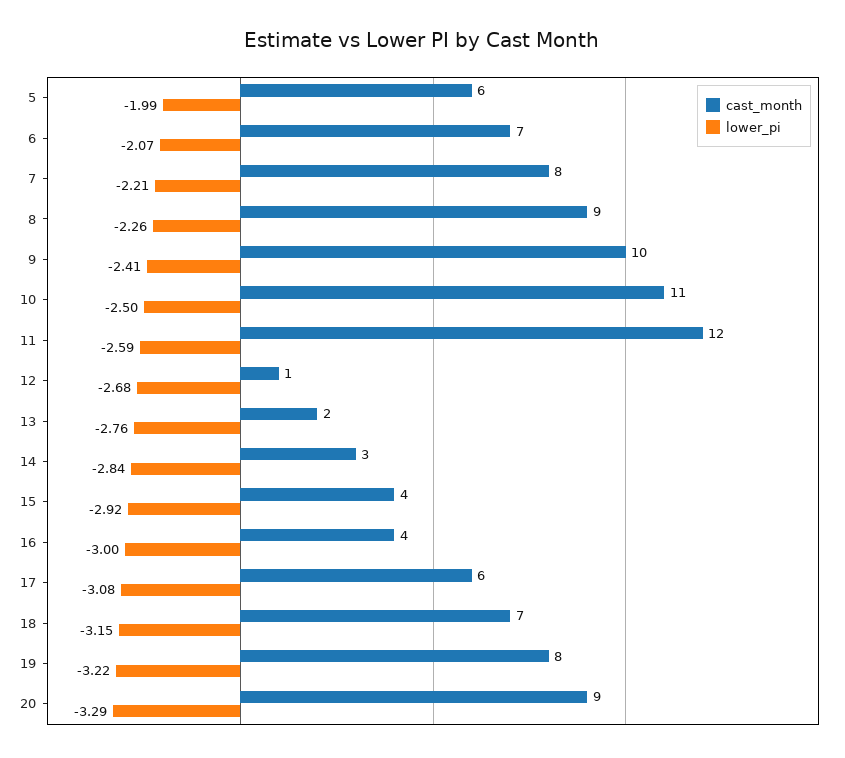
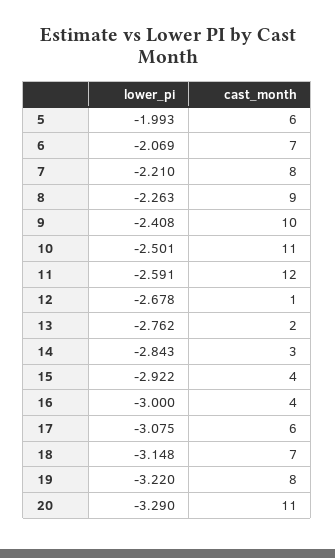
cast_month, 20: 9 -> 11

